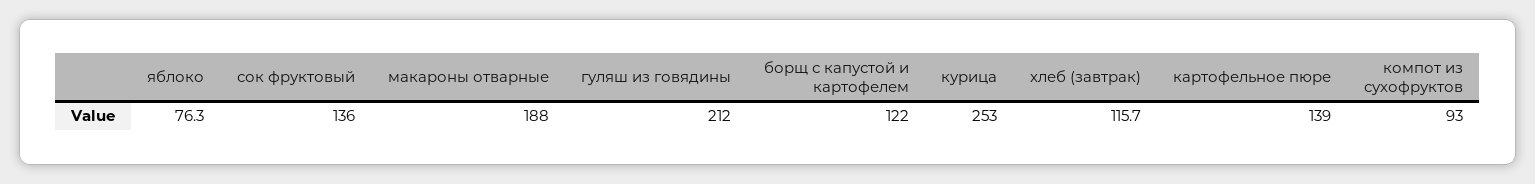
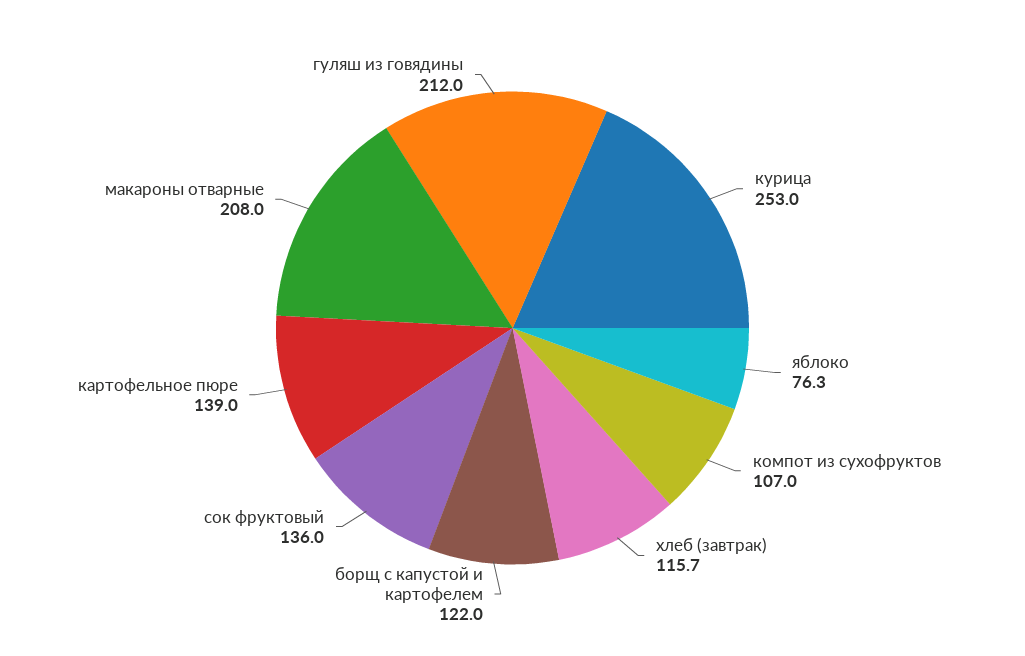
макароны отварные: 188 -> 208
компот из сухофруктов: 93 -> 107

